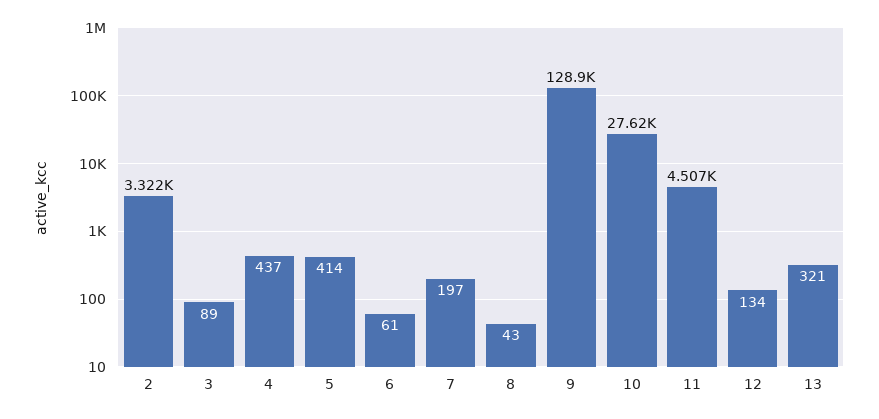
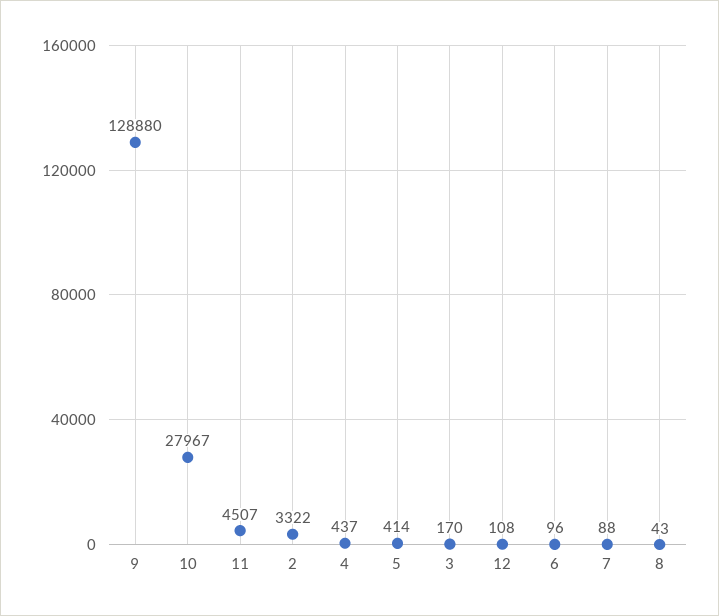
3: 89 -> 170
6: 61 -> 96
7: 197 -> 88
10: 27620 -> 27967
12: 134 -> 108
13: 321 -> none

